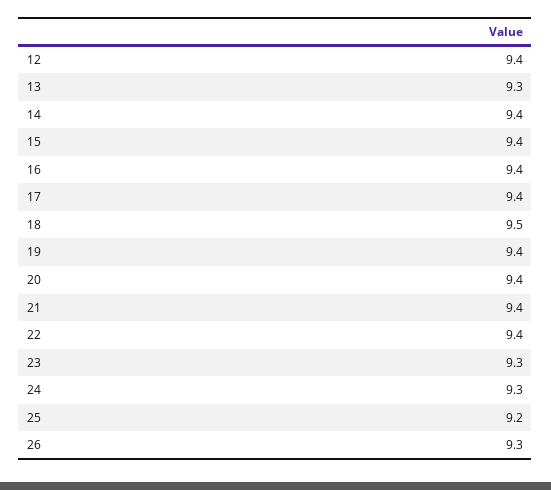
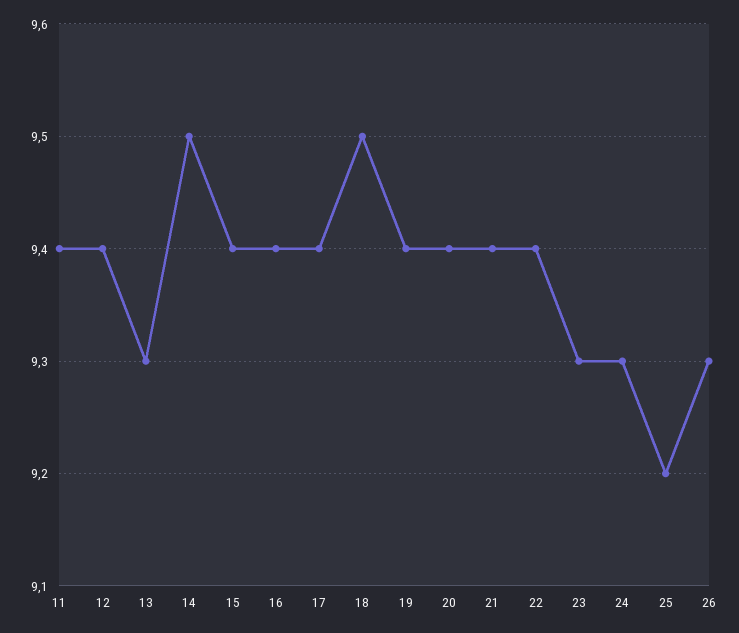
14: 9.4 -> 9.5
11: none -> 9.4

